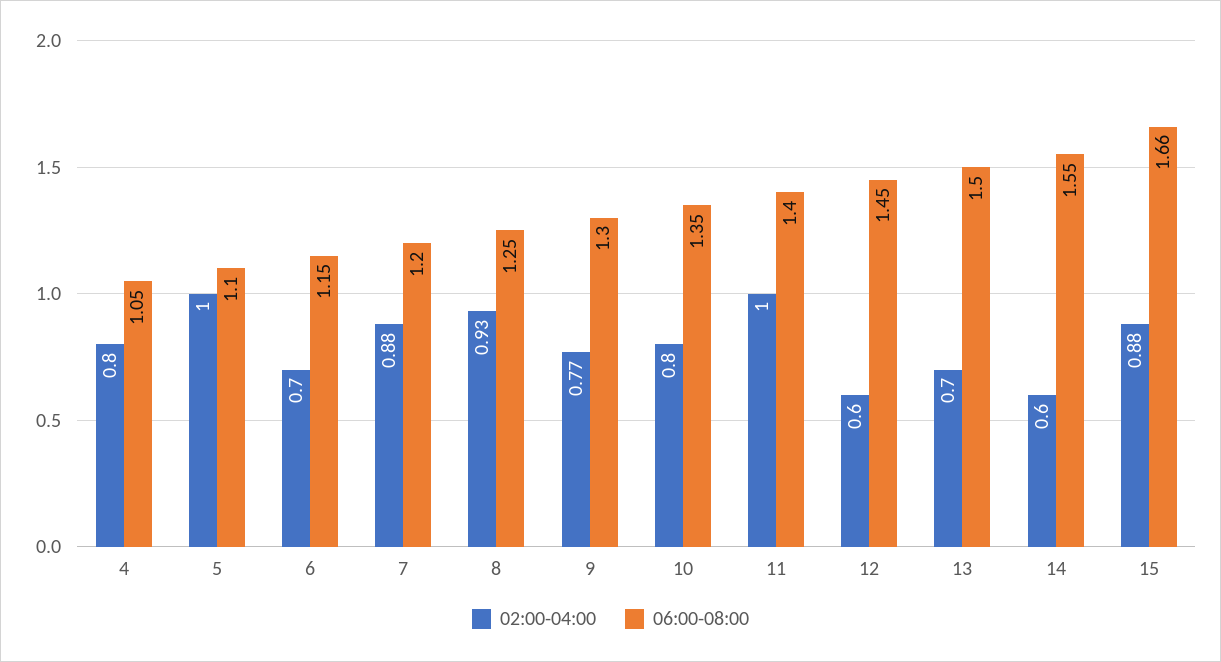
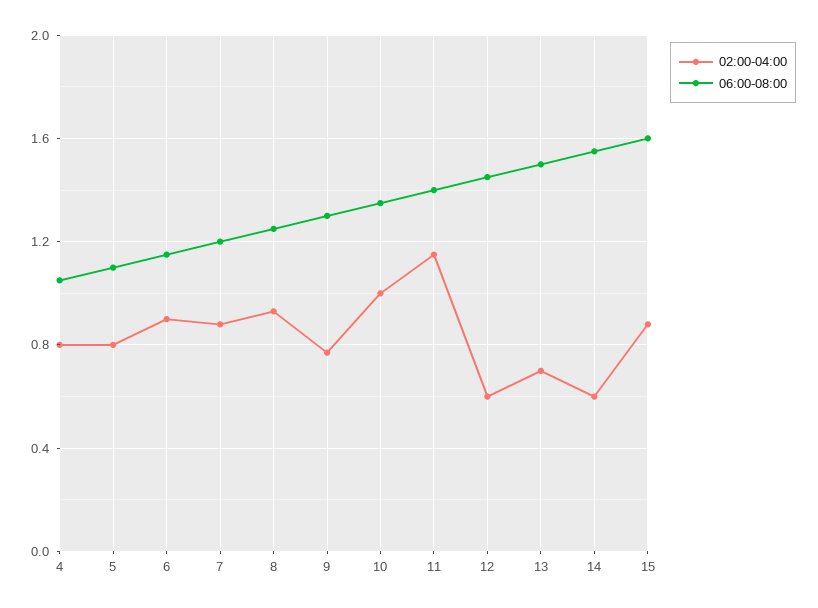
02:00-04:00, 5: 1 -> 0.8
02:00-04:00, 6: 0.7 -> 0.9
02:00-04:00, 10: 0.8 -> 1
02:00-04:00, 11: 1 -> 1.15
06:00-08:00, 15: 1.66 -> 1.6

